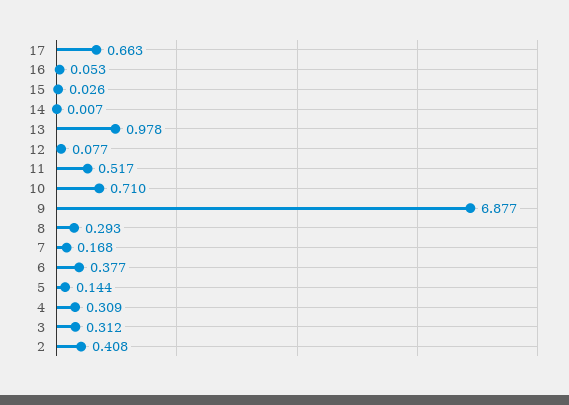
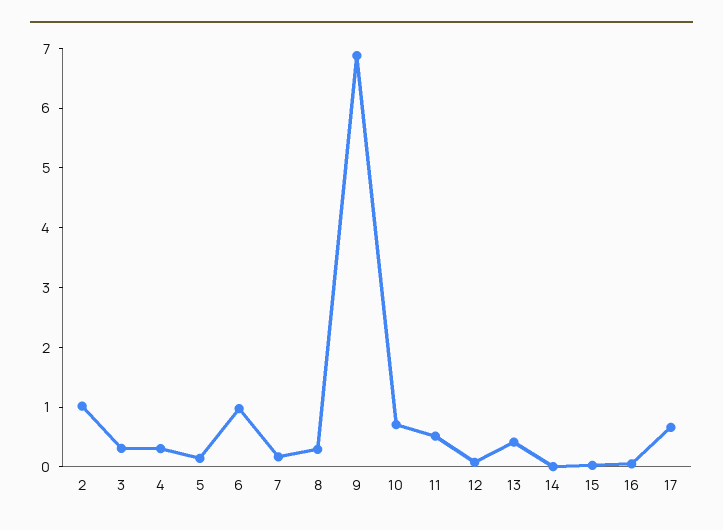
13: 0.978 -> 0.4
6: 0.377 -> 1
2: 0.408 -> 1

